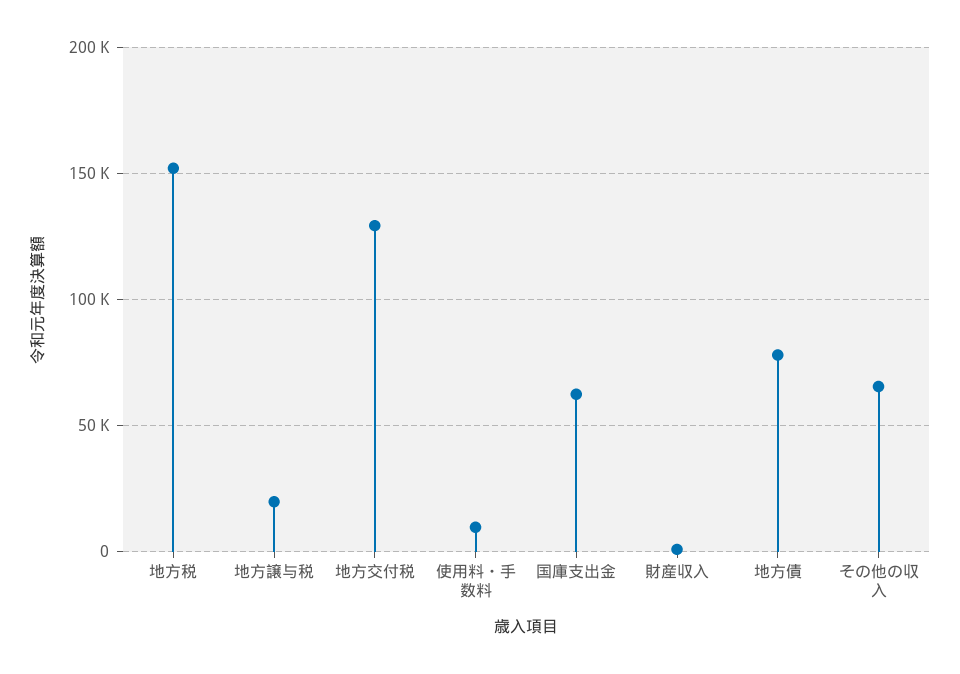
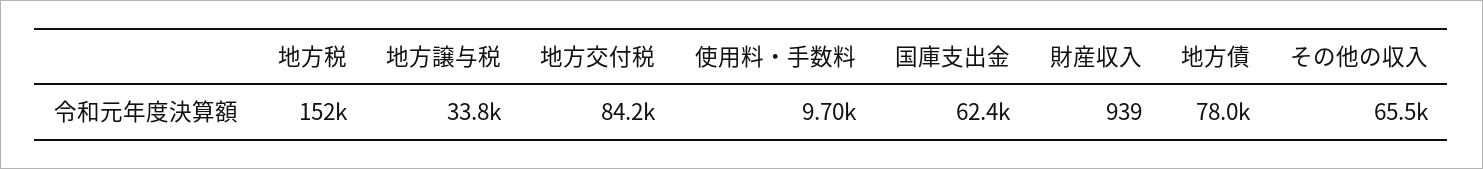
地方譲与税: 20000 -> 33800
地方交付税: 130000 -> 84200

